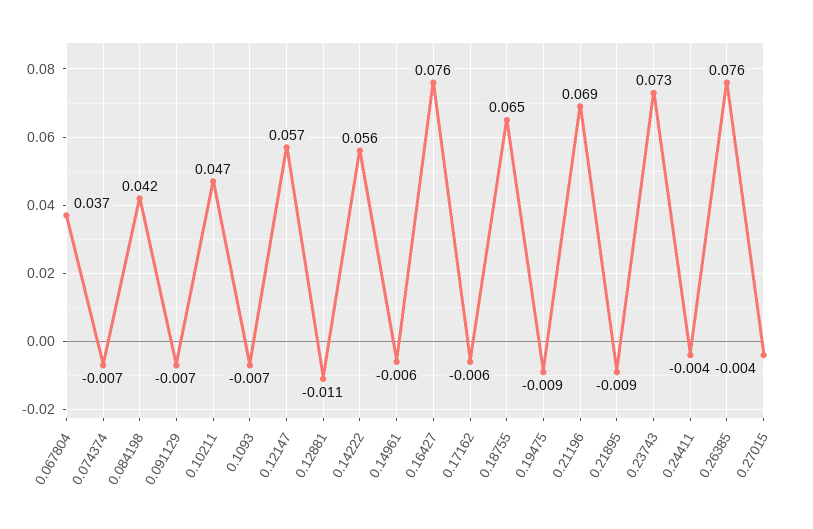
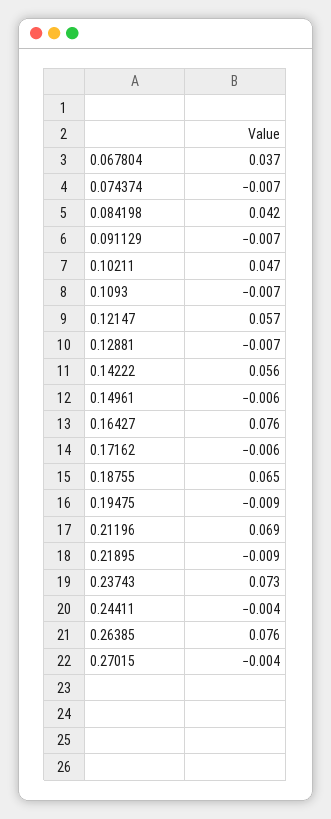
0.12881: -0.011 -> -0.007

